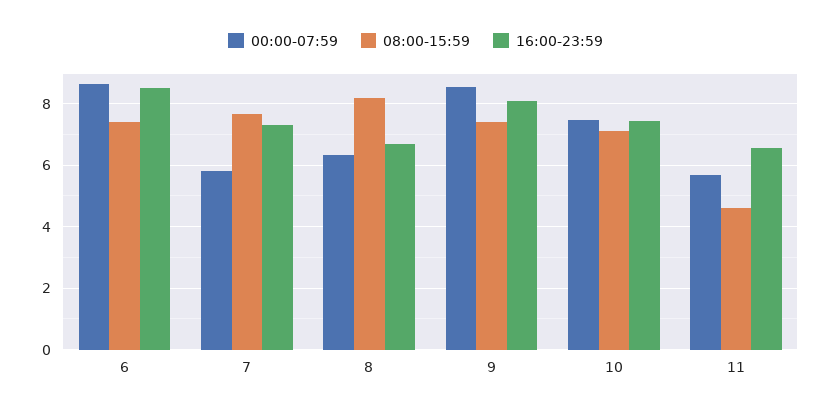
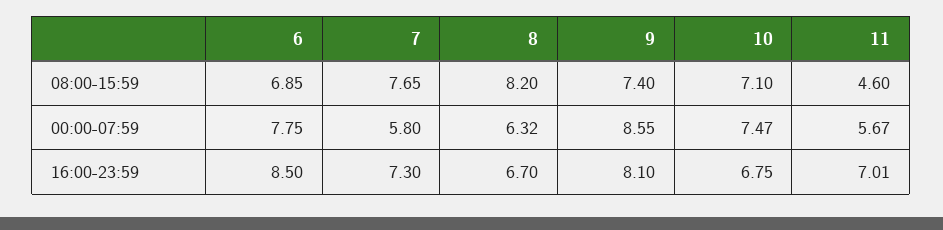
00:00-07:59, 6: 8.6 -> 7.75
08:00-15:59, 6: 7.4 -> 6.85
16:00-23:59, 10: 7.4 -> 6.75
16:00-23:59, 11: 6.6 -> 7.01

